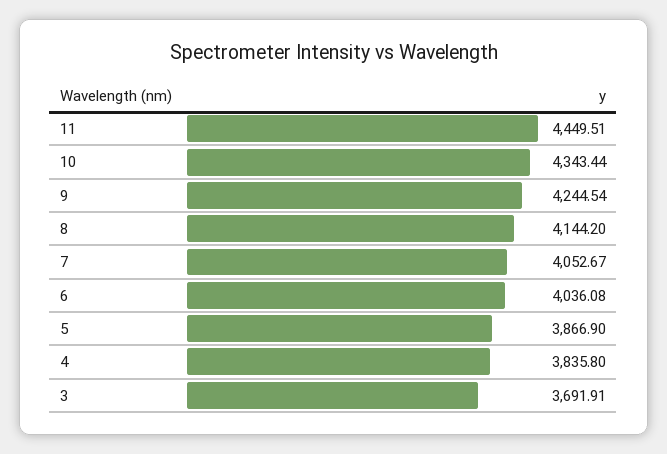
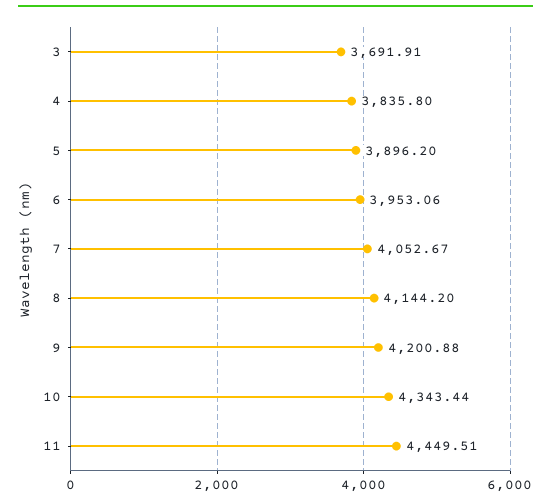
9: 4244.54 -> 4200.88
6: 4036.08 -> 3953.06
5: 3866.9 -> 3896.2

